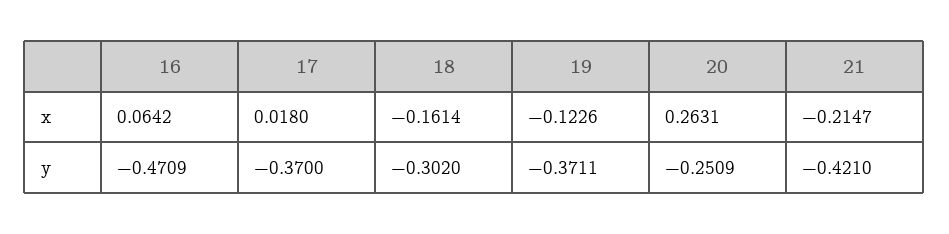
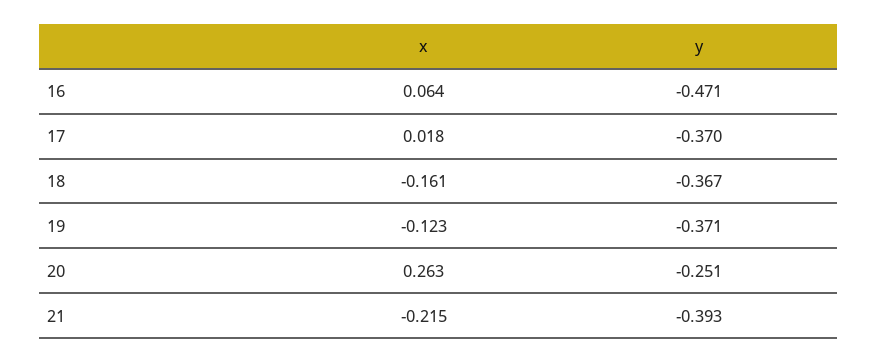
18, y: -0.302 -> -0.367
21, y: -0.421 -> -0.393

